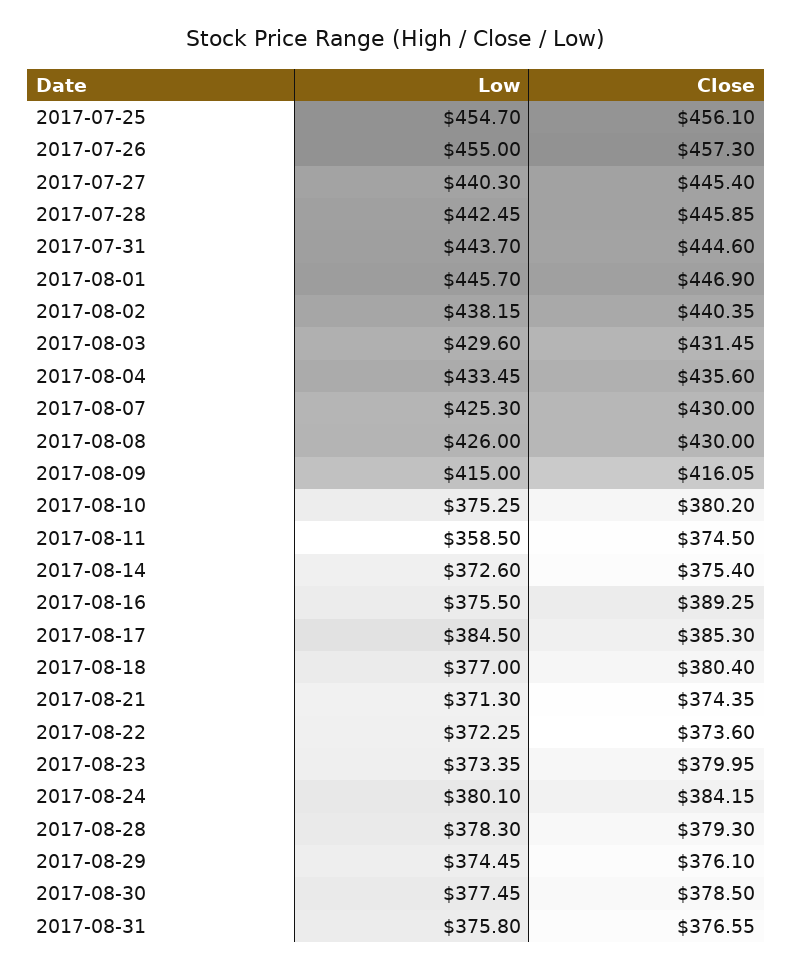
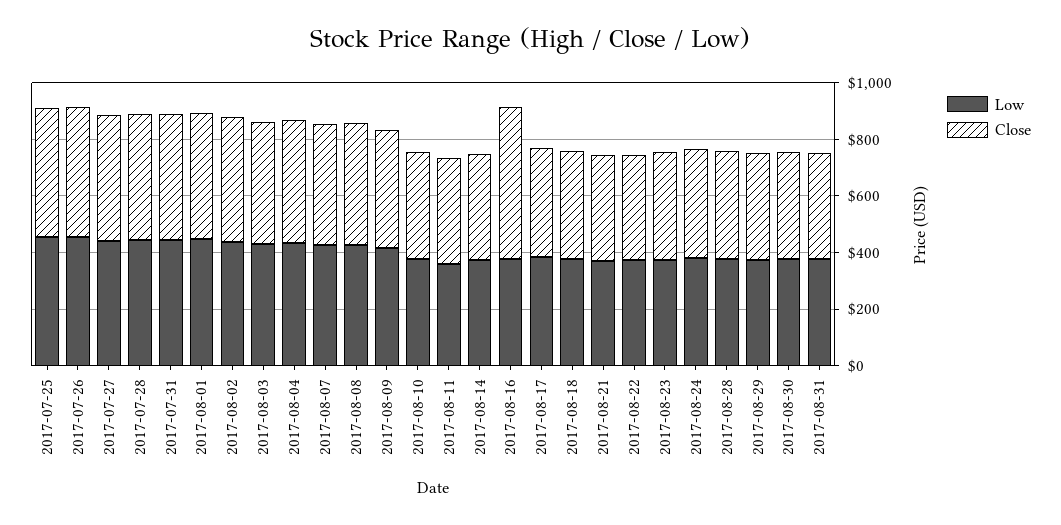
Close, 2017-08-16: 389.25 -> 550

